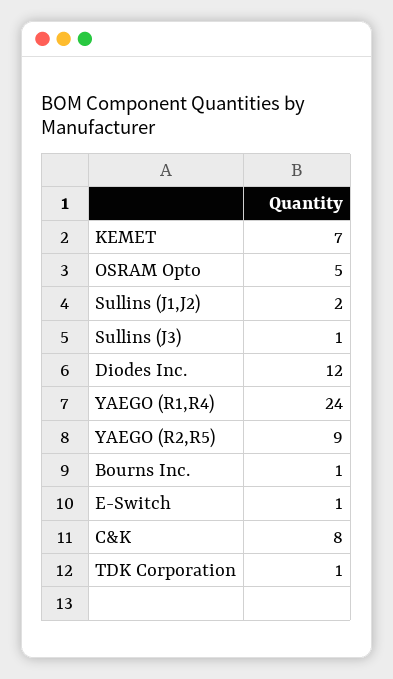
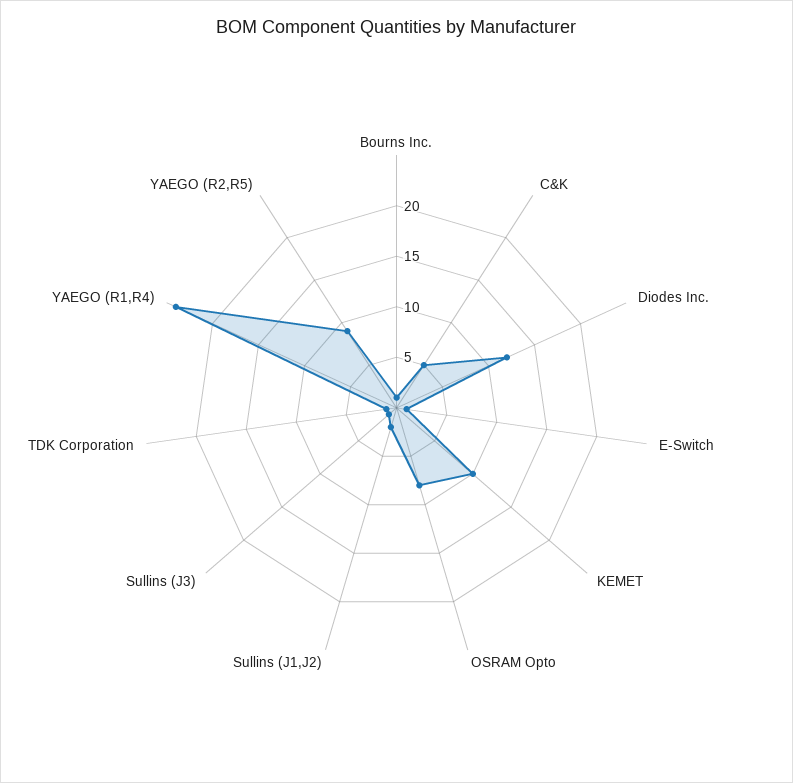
KEMET: 7 -> 10
OSRAM Opto: 5 -> 8
C&K: 8 -> 5

